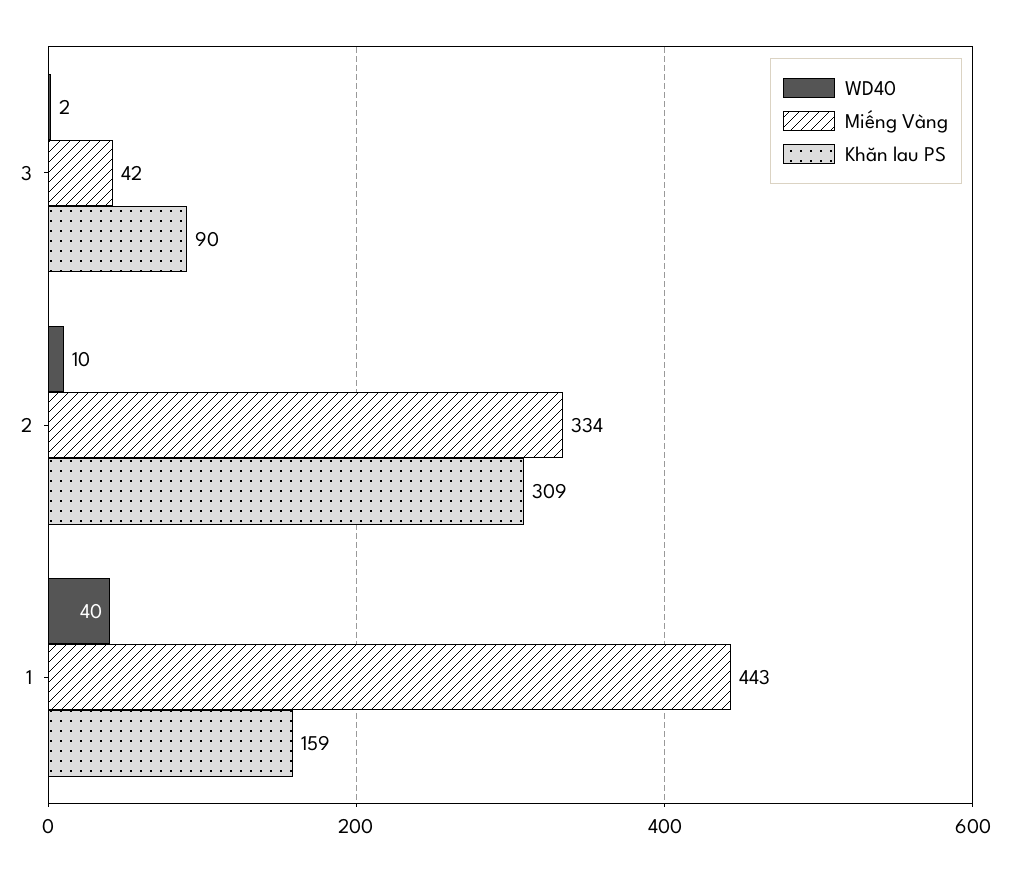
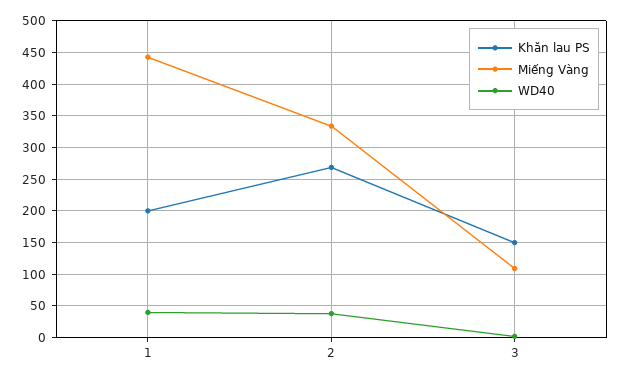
Miếng Vàng, 3: 42 -> 110
Khăn lau PS, 3: 90 -> 150
WD40, 2: 10 -> 40
Khăn lau PS, 2: 309 -> 270
Khăn lau PS, 1: 159 -> 200

